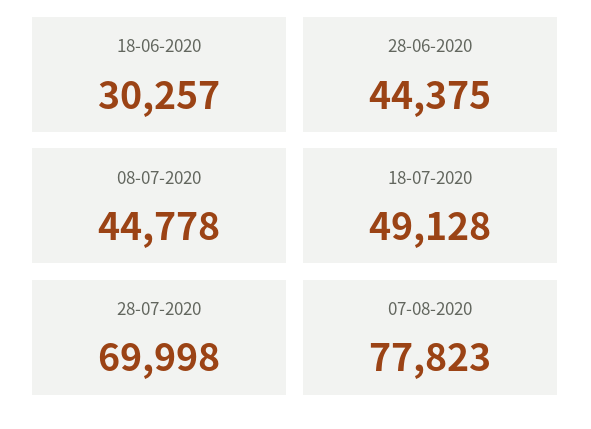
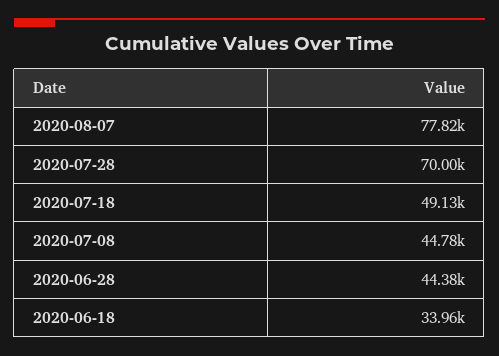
18-06-2020: 30257 -> 33960

